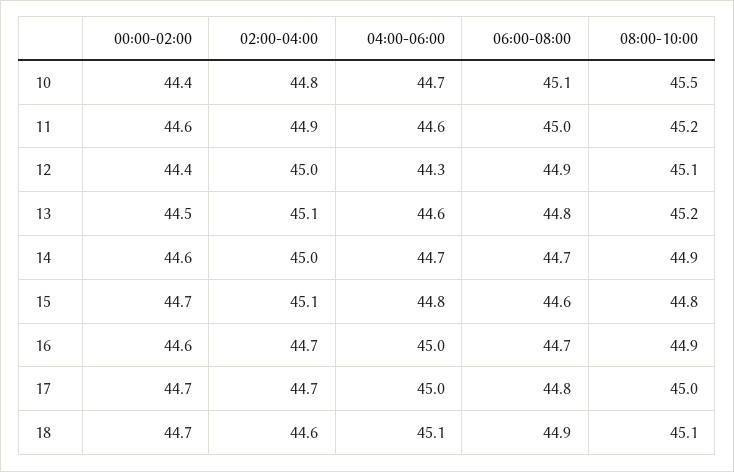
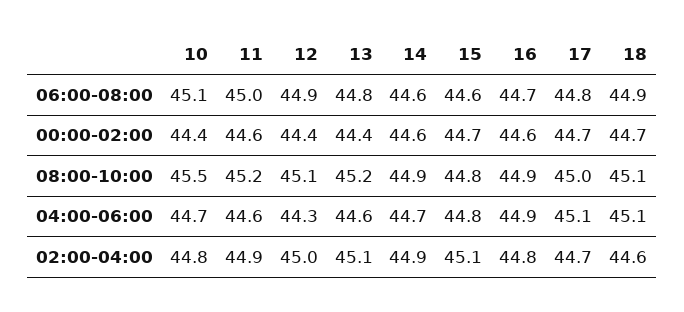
00:00-02:00, 13: 44.5 -> 44.4
02:00-04:00, 14: 45 -> 44.9
06:00-08:00, 14: 44.7 -> 44.6
02:00-04:00, 16: 44.7 -> 44.8
04:00-06:00, 16: 45 -> 44.9
04:00-06:00, 17: 45 -> 45.1

